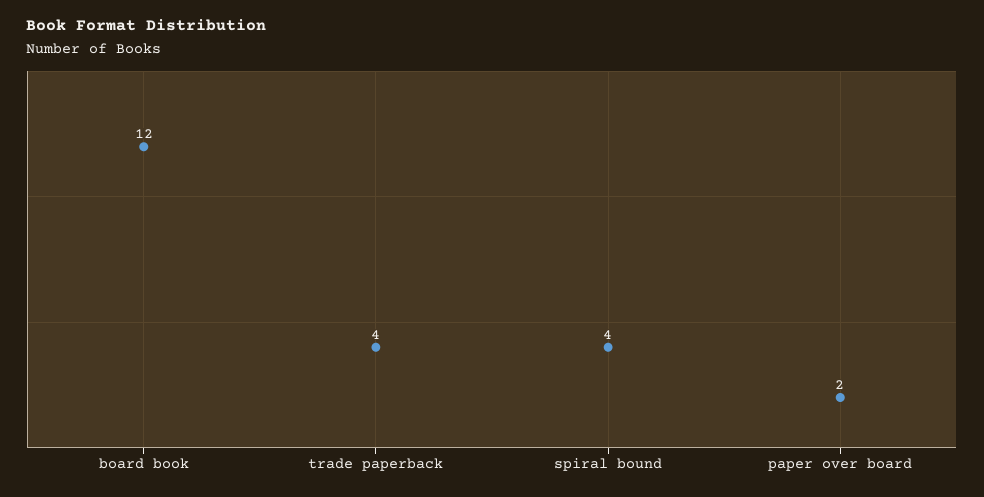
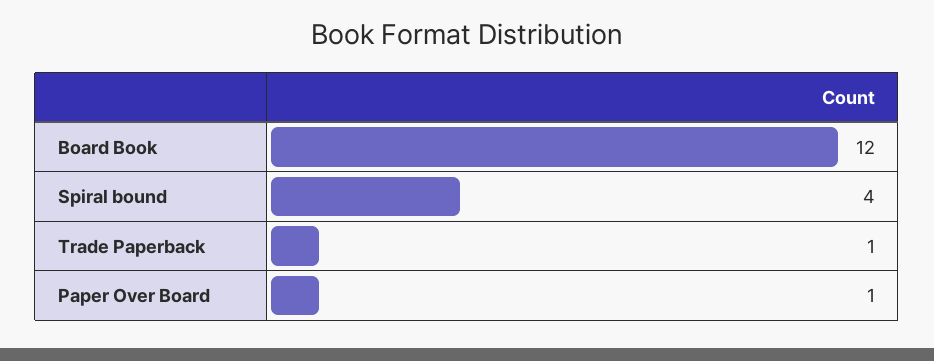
trade paperback: 4 -> 1
paper over board: 2 -> 1

